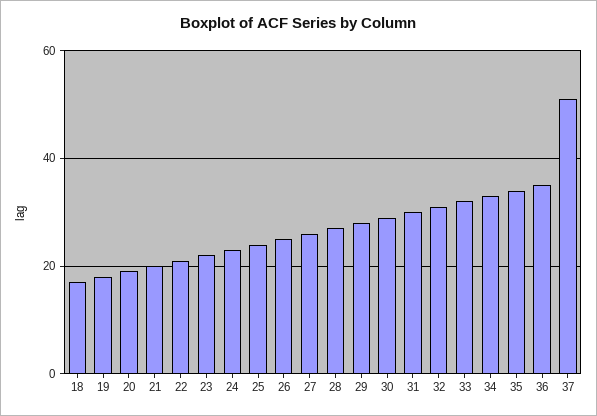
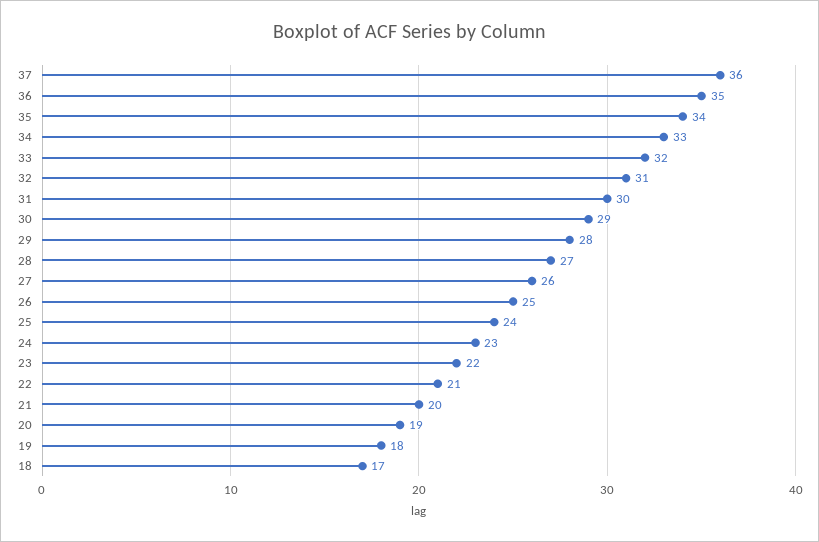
37: 50 -> 36

